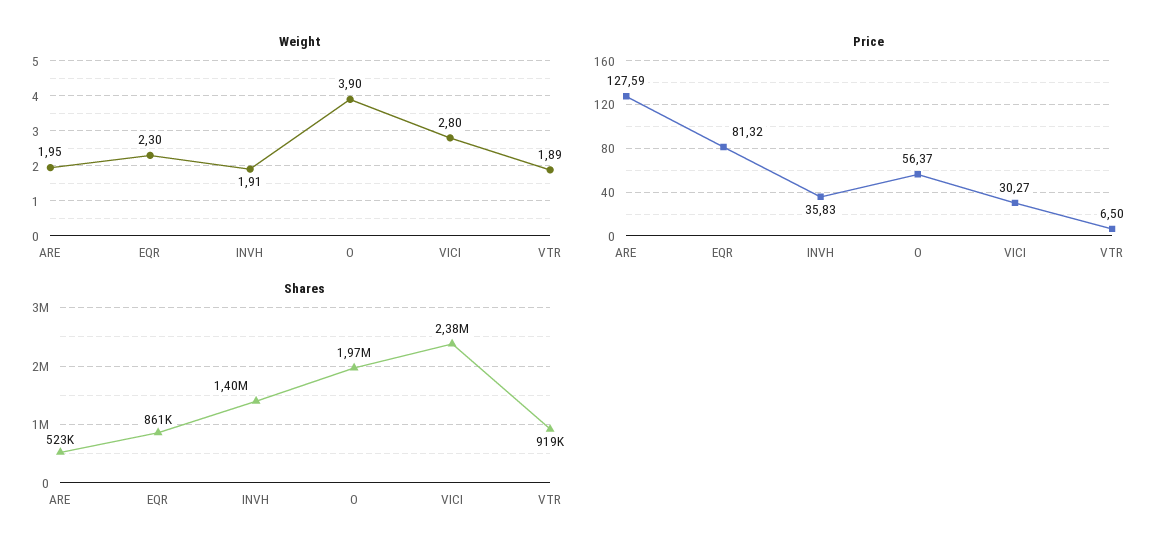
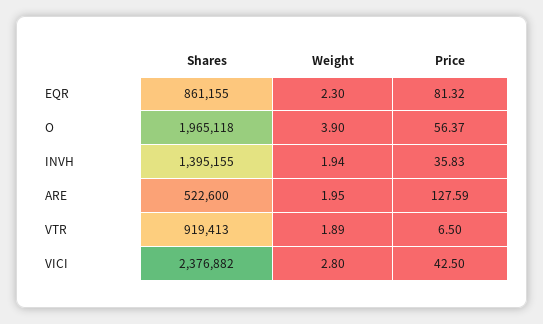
Weight, INVH: 1.91 -> 1.94
Price, VICI: 30.27 -> 42.5

